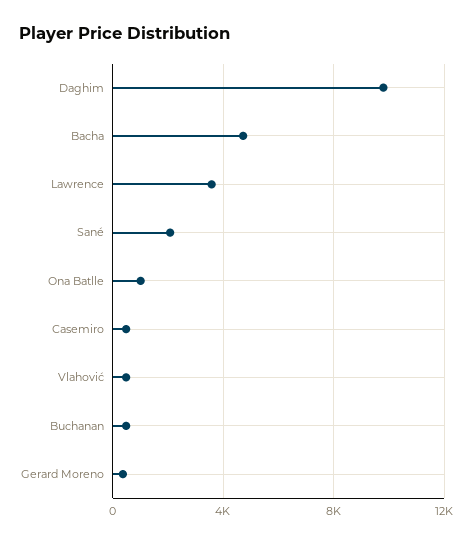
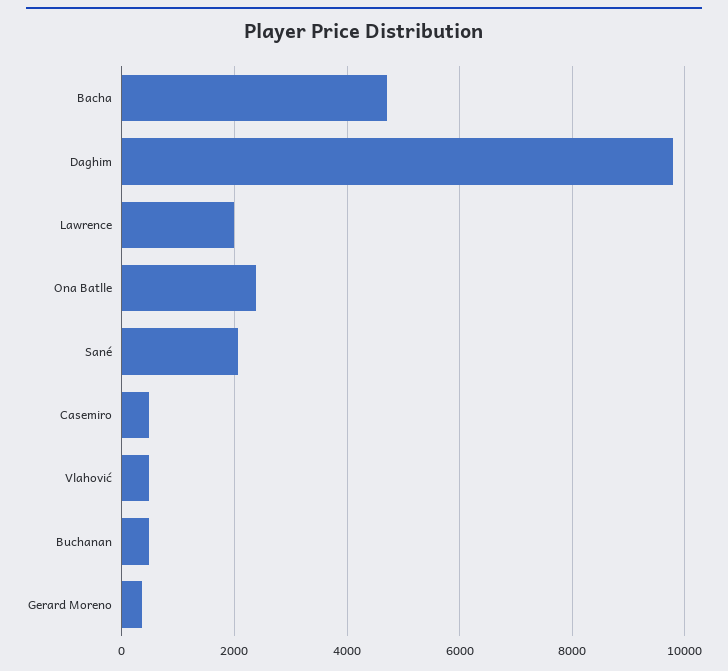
Lawrence: 3500 -> 2000
Ona Batlle: 1000 -> 2400

